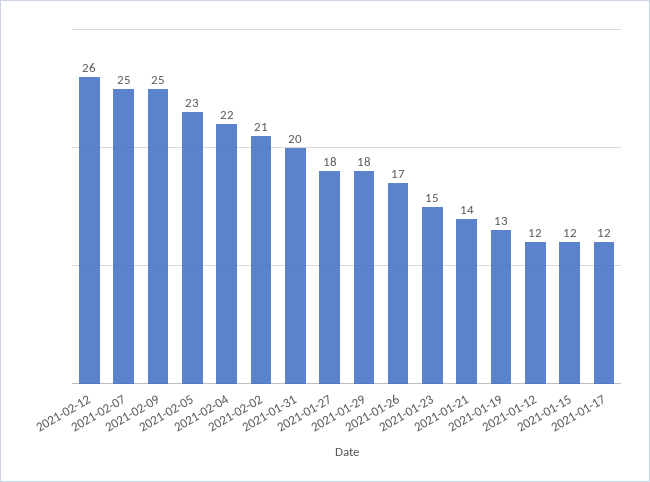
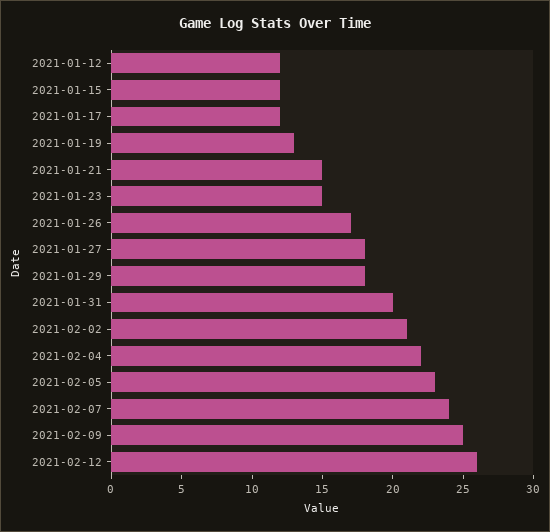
2021-02-07: 25 -> 24
2021-01-21: 14 -> 15

